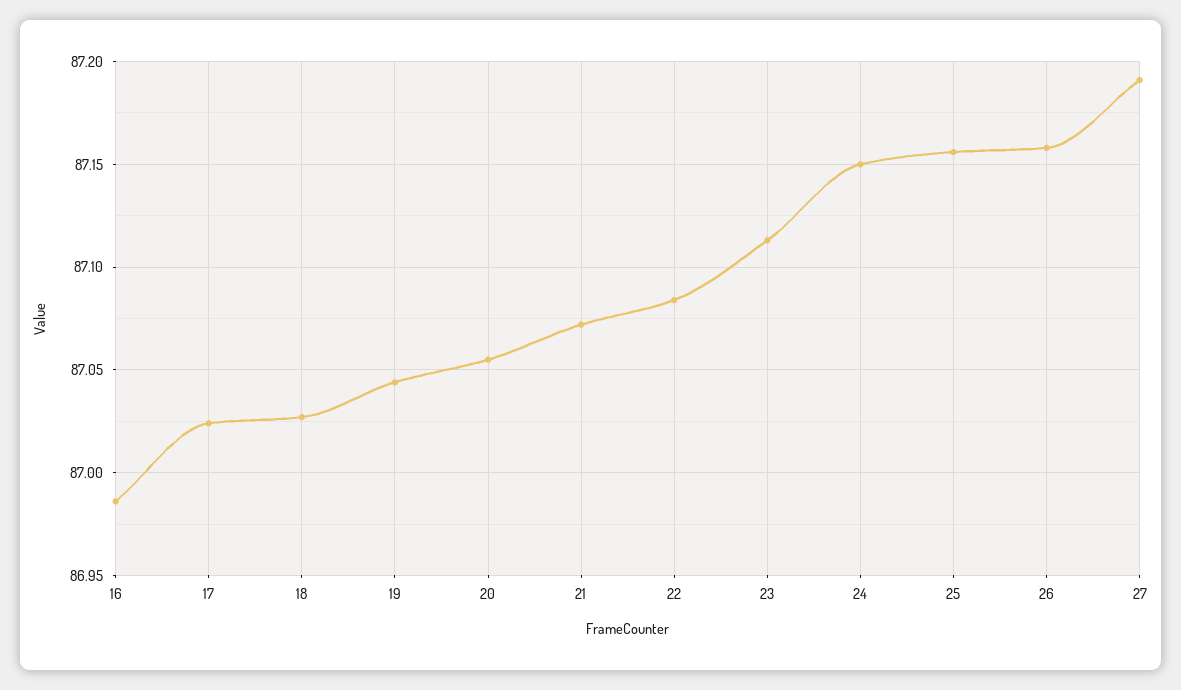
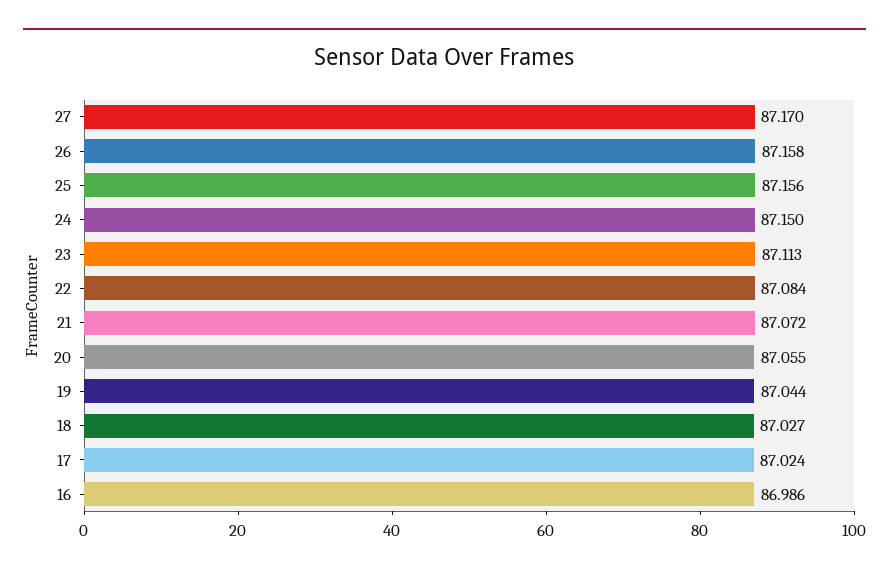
27: 87.19 -> 87.17

